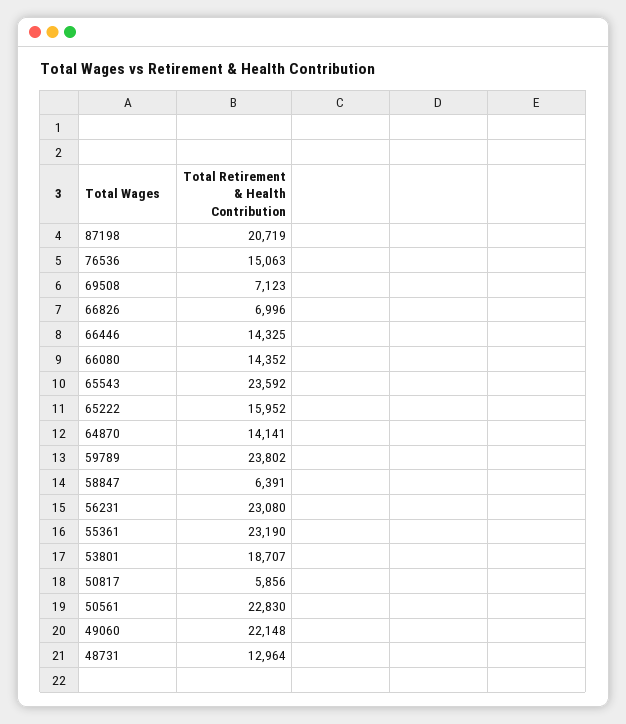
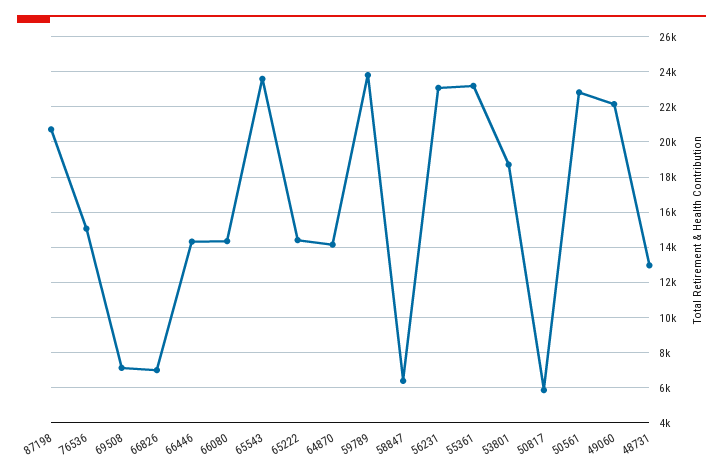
65222: 15952 -> 14500

